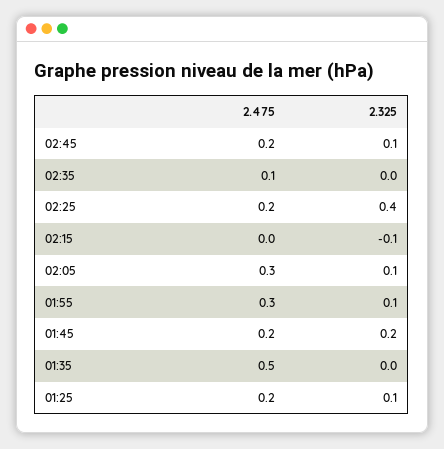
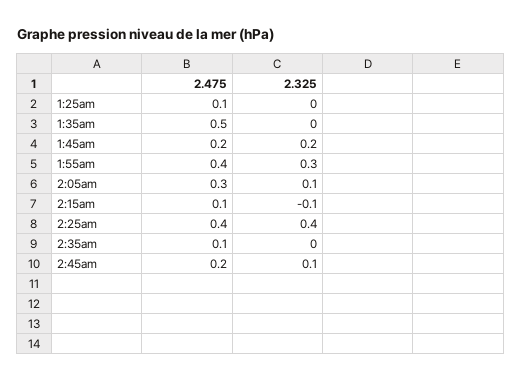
2.475, 02:25: 0.2 -> 0.4
2.475, 02:15: 0 -> 0.1
2.475, 01:55: 0.3 -> 0.4
2.325, 01:55: 0.1 -> 0.3
2.475, 01:25: 0.2 -> 0.1
2.325, 01:25: 0.1 -> 0

